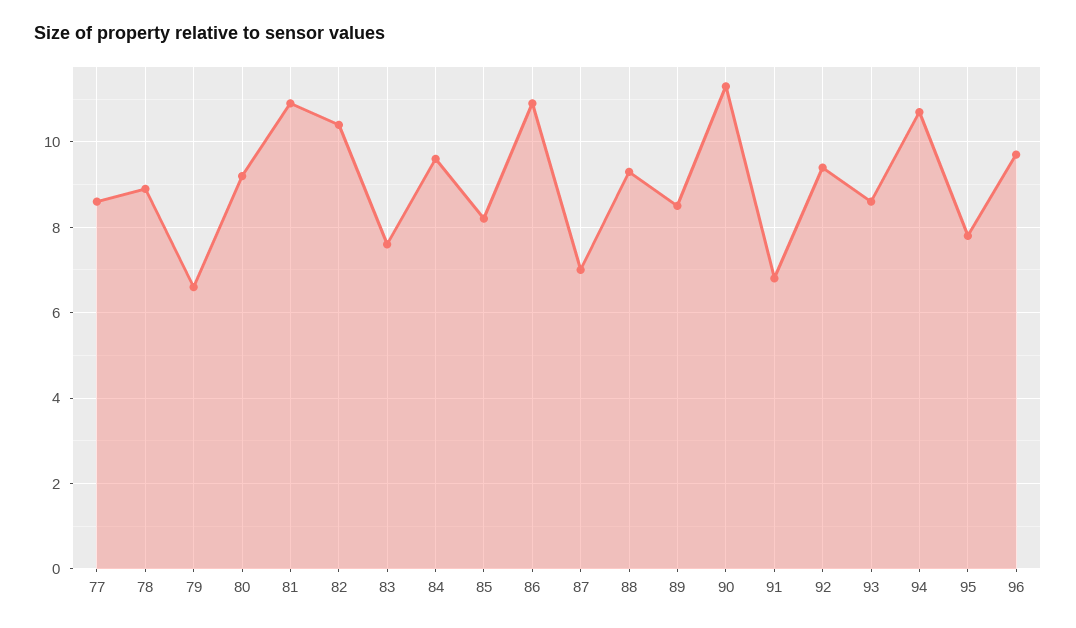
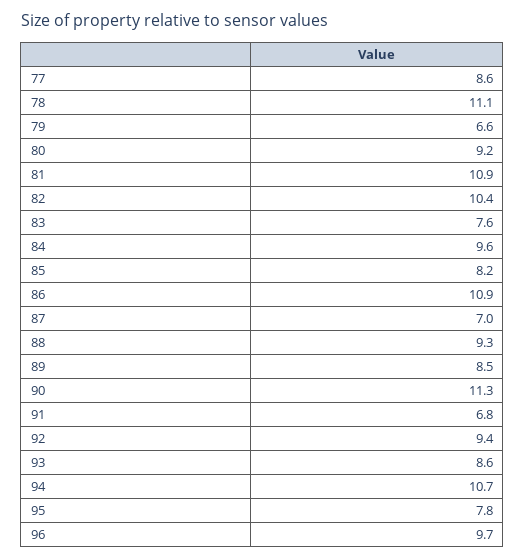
78: 9 -> 11.1

